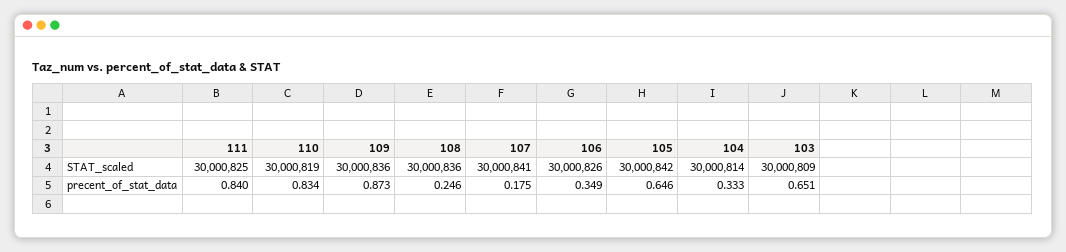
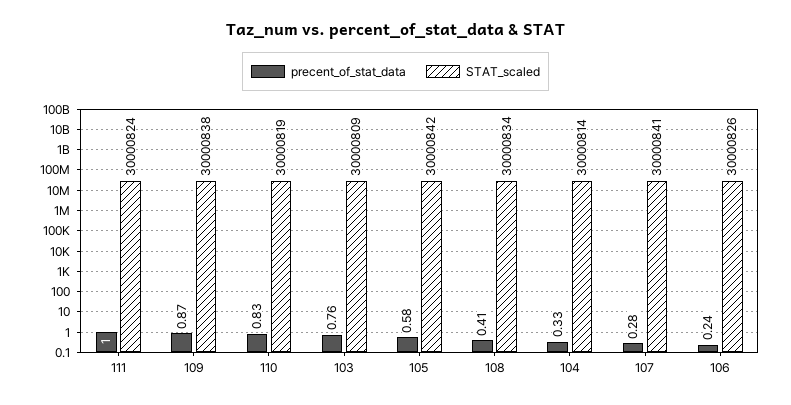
STAT_scaled, 111: 30000825 -> 30000824
STAT_scaled, 109: 30000836 -> 30000838
STAT_scaled, 108: 30000836 -> 30000834
precent_of_stat_data, 111: 0.84 -> 1
precent_of_stat_data, 108: 0.246 -> 0.41
precent_of_stat_data, 107: 0.175 -> 0.28
precent_of_stat_data, 106: 0.349 -> 0.24
precent_of_stat_data, 105: 0.646 -> 0.58
precent_of_stat_data, 103: 0.651 -> 0.76

